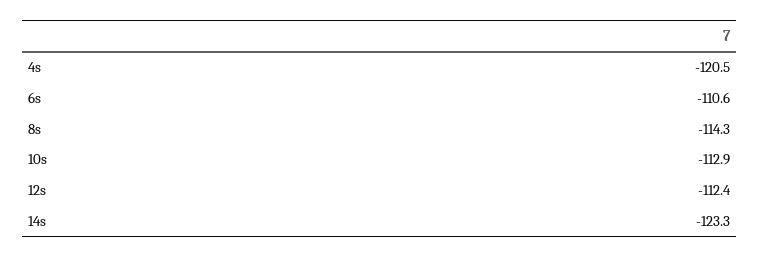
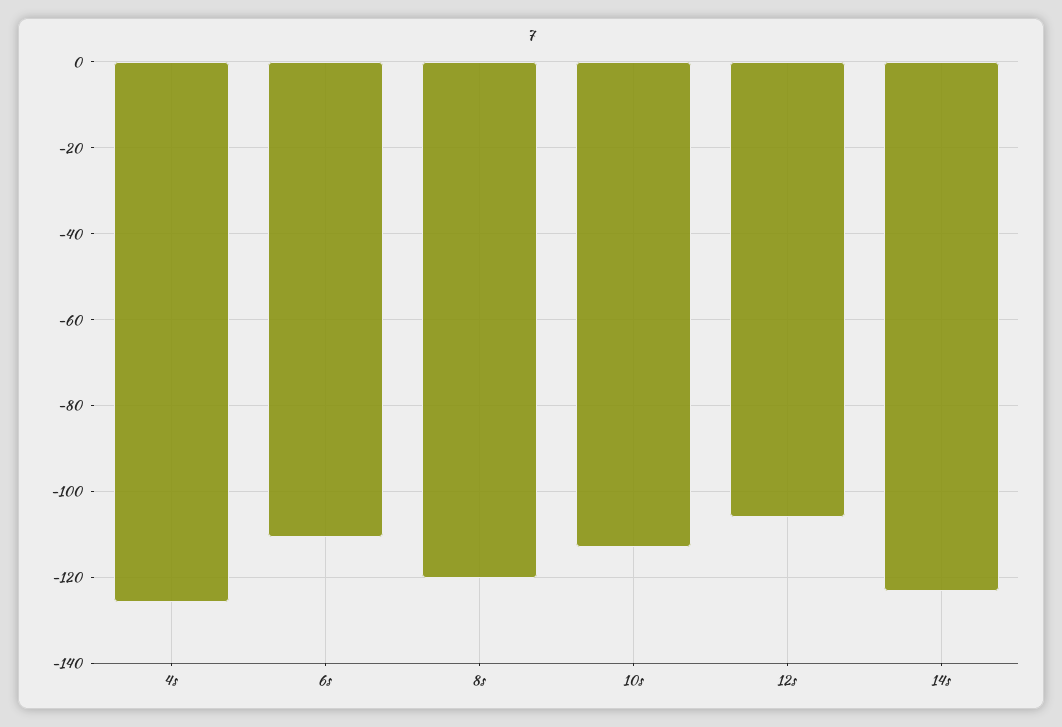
4s: -120.5 -> -126
8s: -114.3 -> -120
12s: -112.4 -> -106

